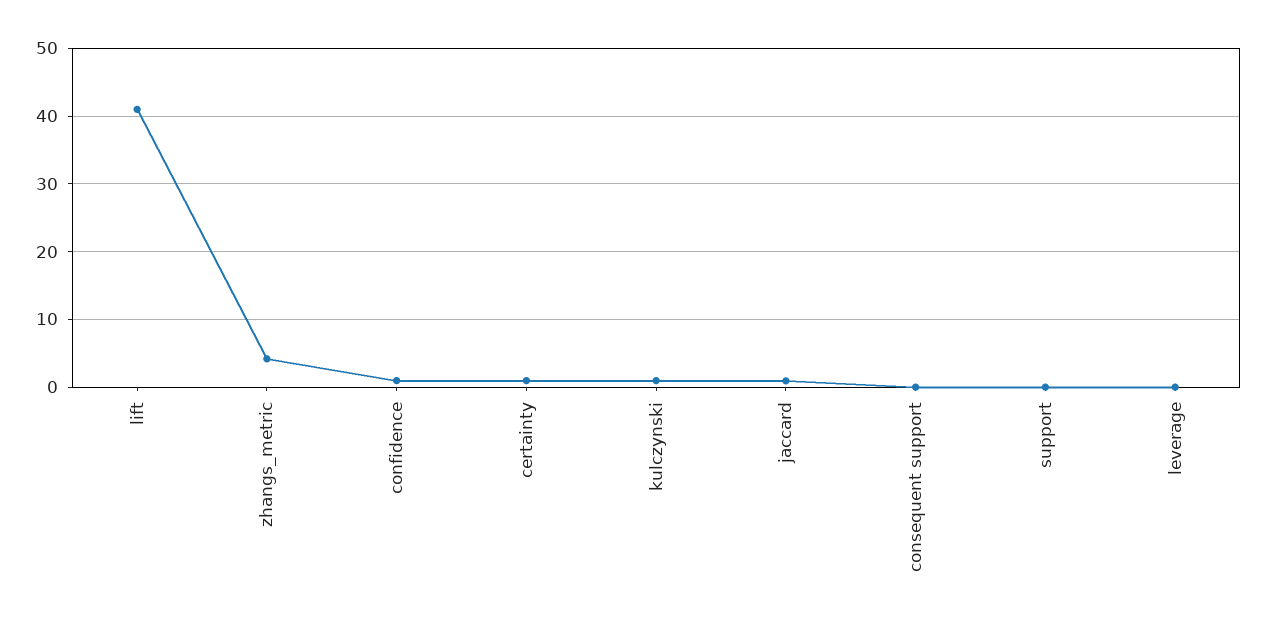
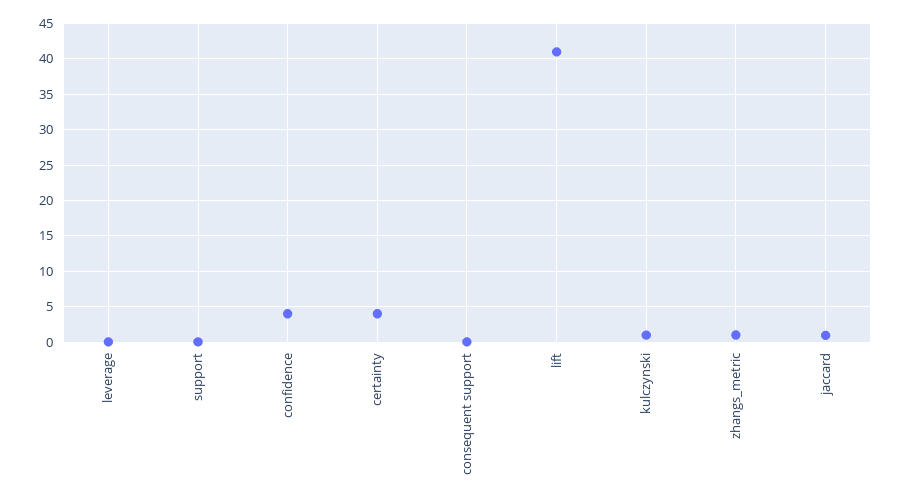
zhangs_metric: 4 -> 1
confidence: 1 -> 4
certainty: 1 -> 4

